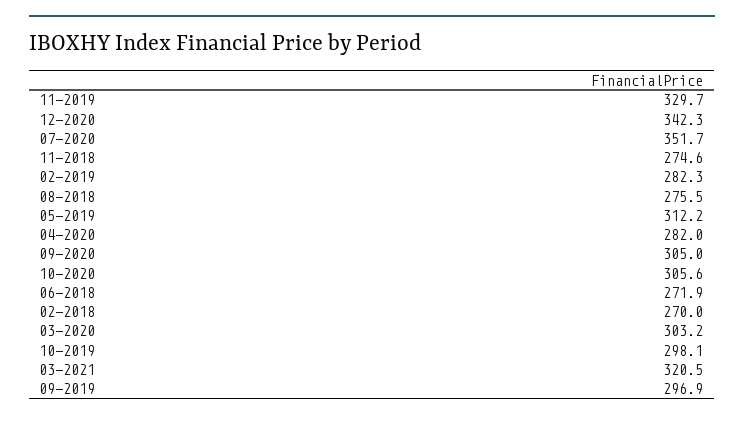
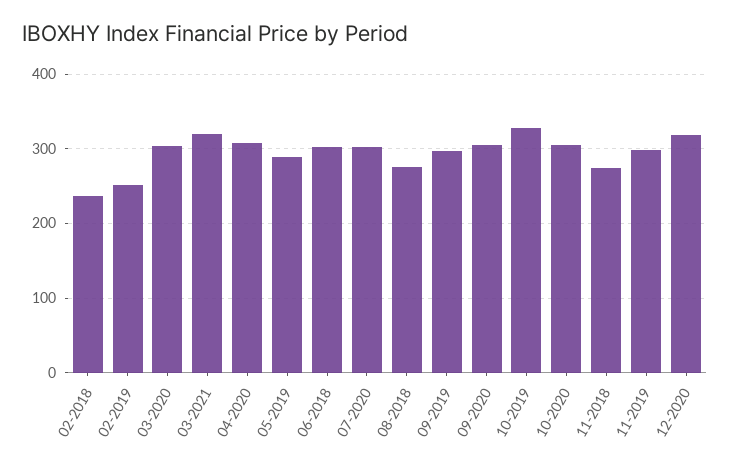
11-2019: 329.7 -> 300
12-2020: 342.3 -> 320
07-2020: 351.7 -> 300
02-2019: 282.3 -> 250
05-2019: 312.2 -> 290
04-2020: 282 -> 310
06-2018: 271.9 -> 300
02-2018: 270 -> 240
10-2019: 298.1 -> 330

